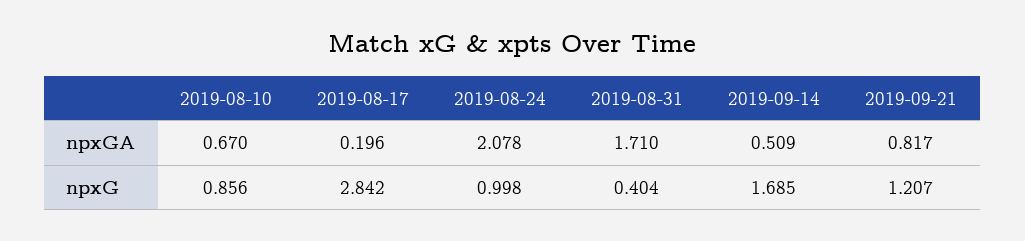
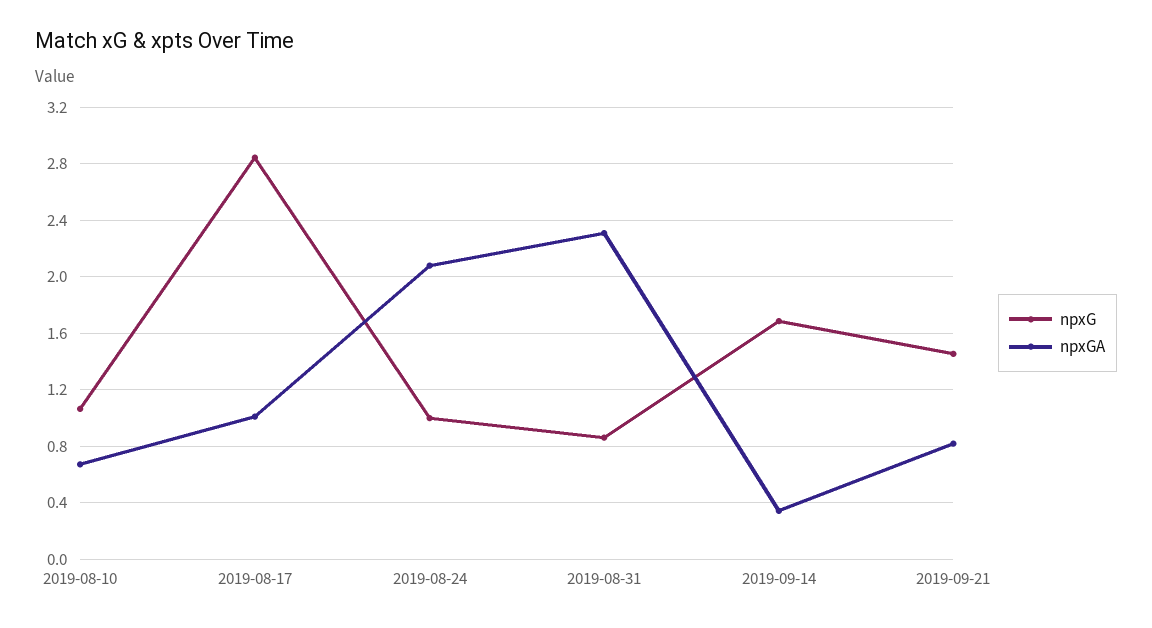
npxGA, 2019-08-17: 0.196 -> 1
npxGA, 2019-08-31: 1.71 -> 2.3
npxGA, 2019-09-14: 0.509 -> 0.35
npxG, 2019-08-10: 0.856 -> 1.05
npxG, 2019-08-31: 0.404 -> 0.85
npxG, 2019-09-21: 1.207 -> 1.45

